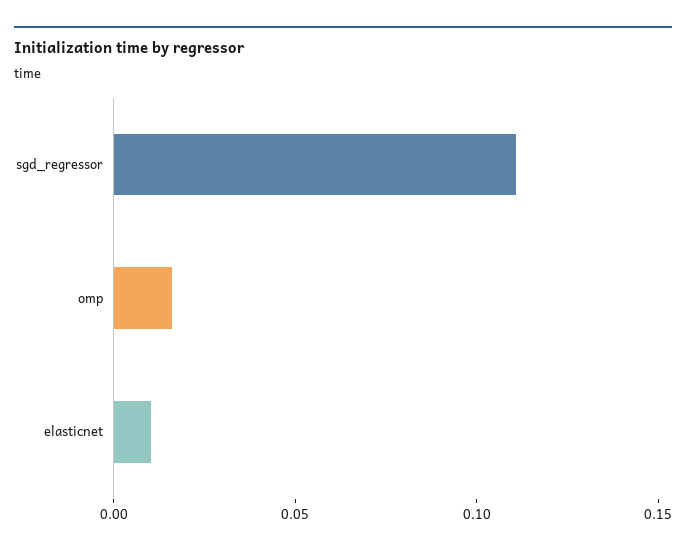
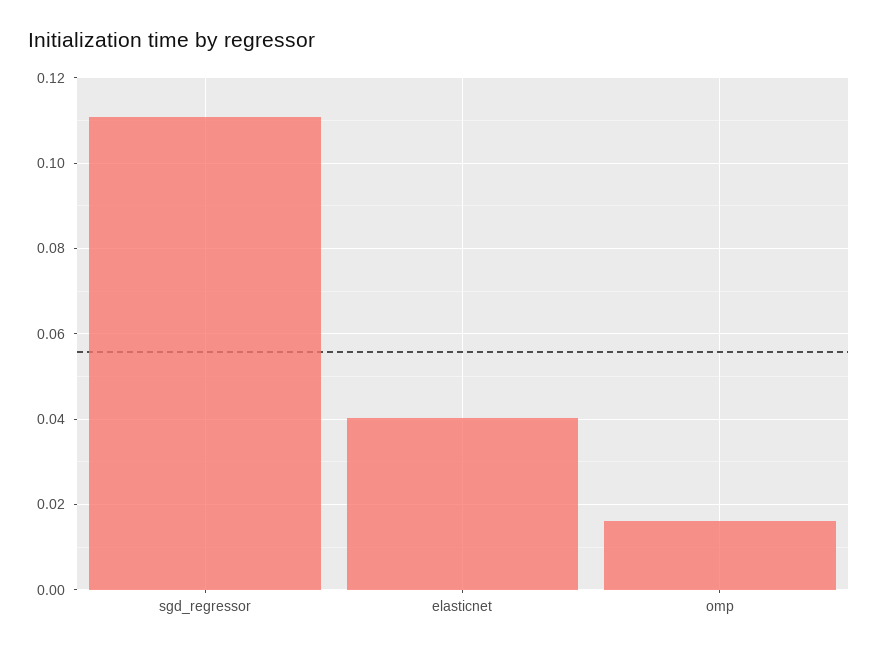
elasticnet: 0.01 -> 0.04

